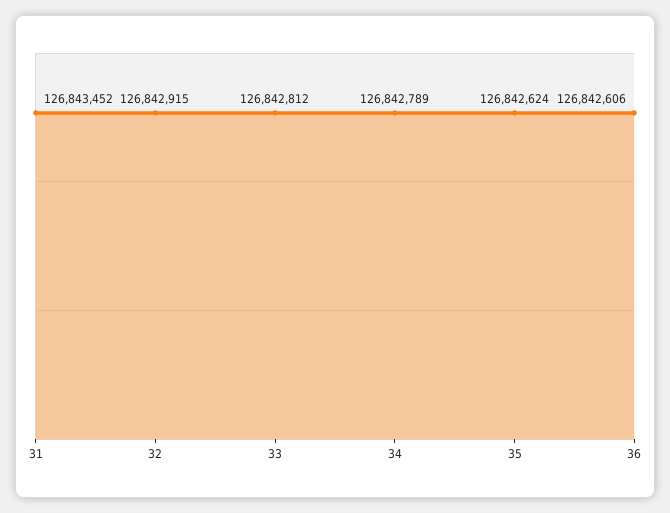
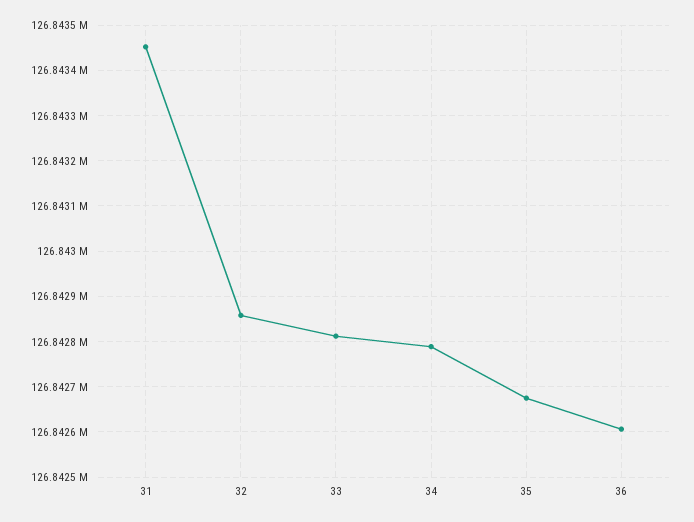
32: 126842915 -> 126842860
35: 126842624 -> 126842680

